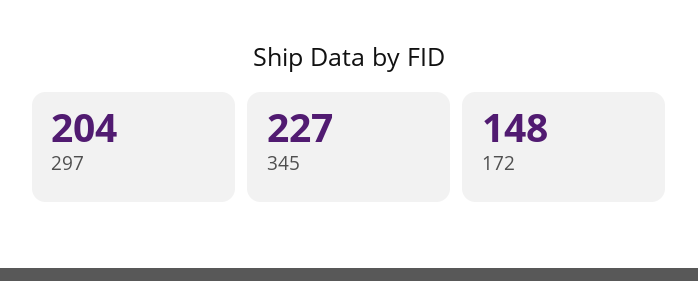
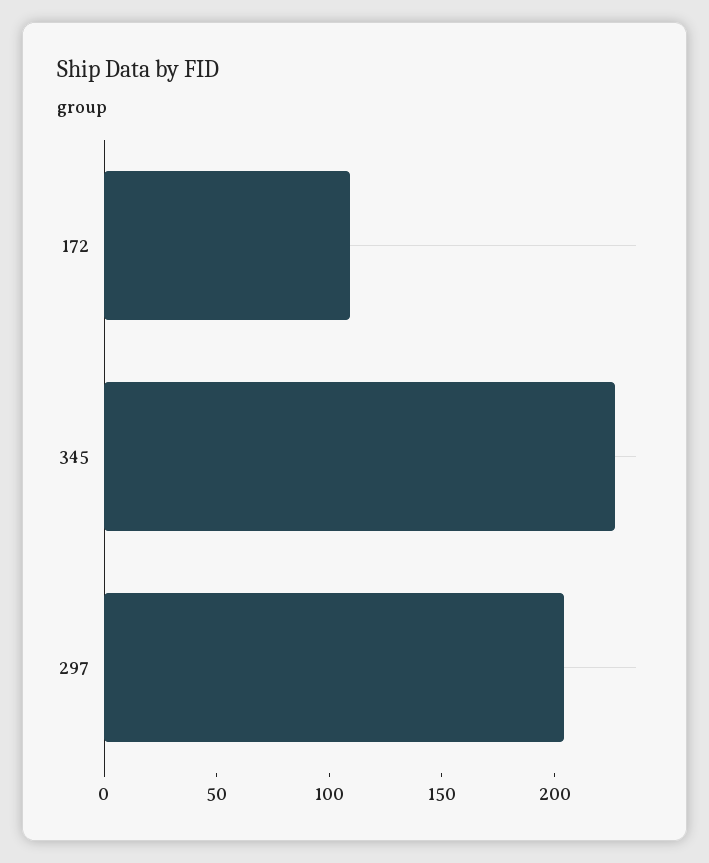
172: 148 -> 110

